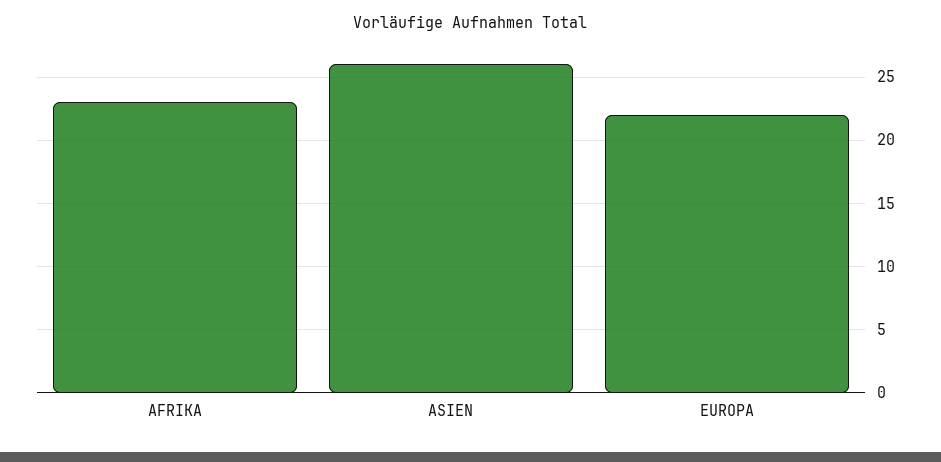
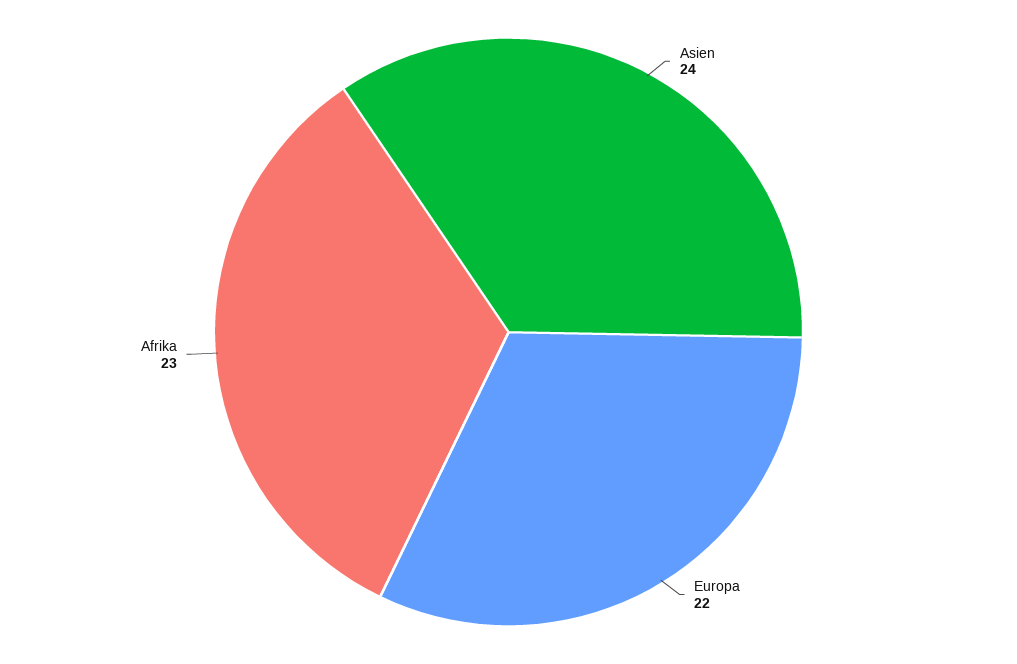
ASIEN: 26 -> 24

